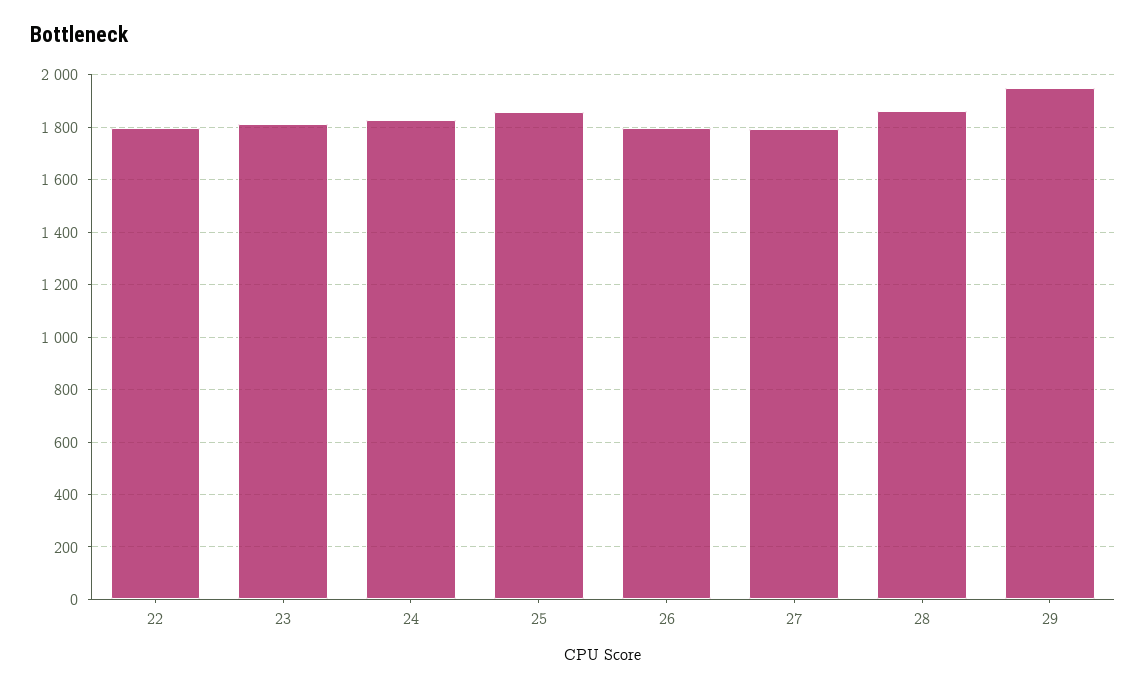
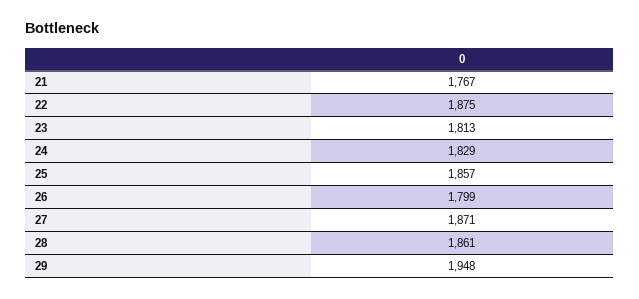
22: 1800 -> 1875
27: 1800 -> 1871
21: none -> 1767

